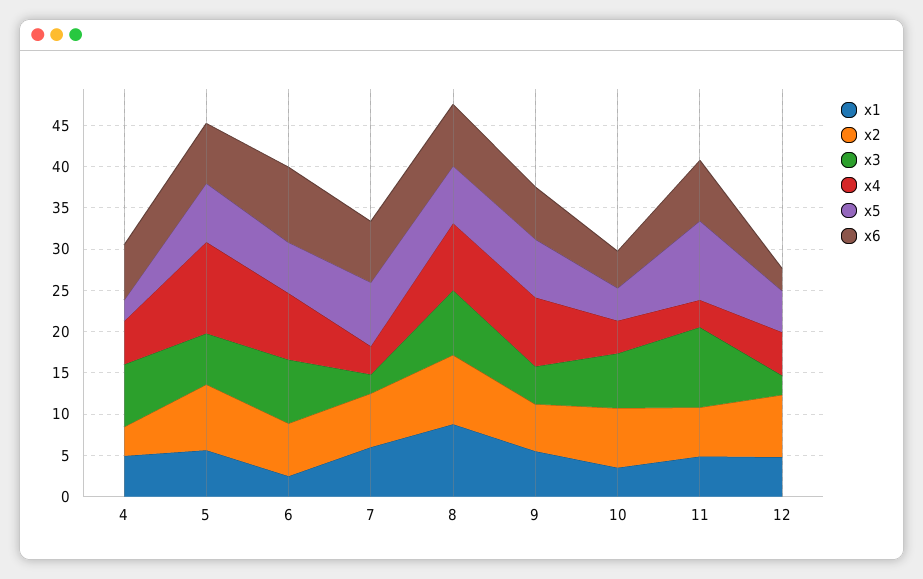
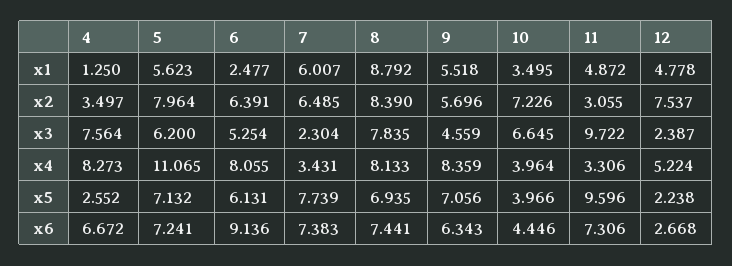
x1, 4: 5 -> 1.25
x4, 4: 5 -> 8.273
x3, 6: 8 -> 5.254
x2, 11: 6 -> 3.055
x5, 12: 5 -> 2.238

